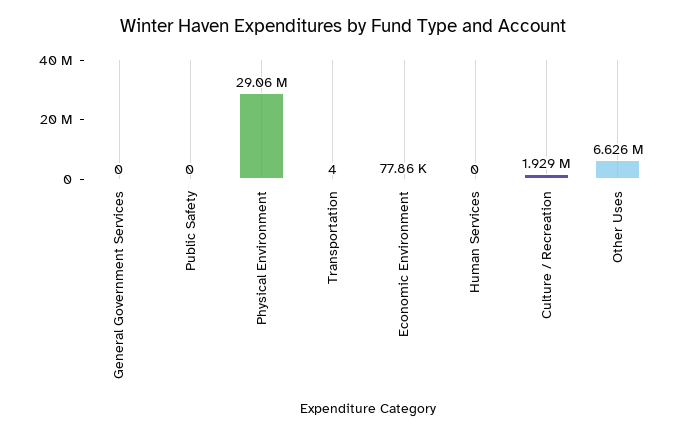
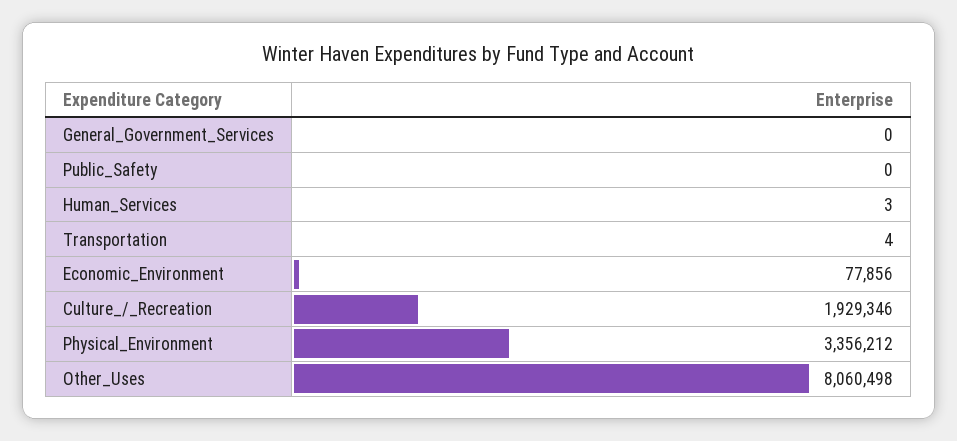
Physical Environment: 29060000 -> 3356212
Human Services: 0 -> 3
Other Uses: 6626000 -> 8060498

